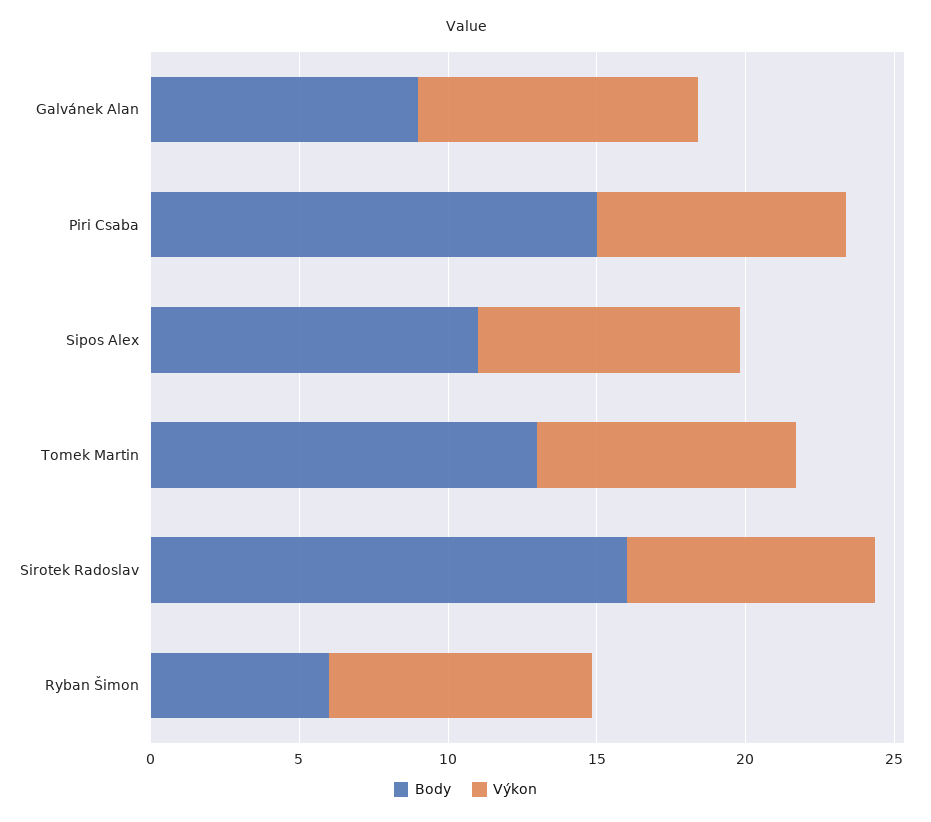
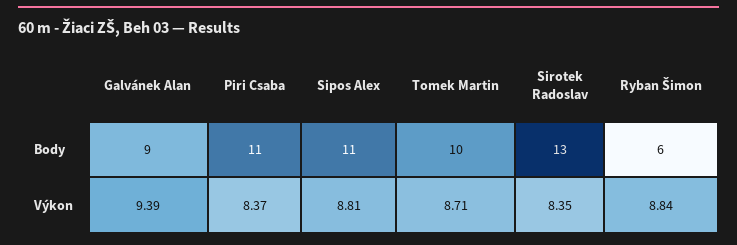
Body, Piri Csaba: 15 -> 11
Body, Tomek Martin: 13 -> 10
Body, Sirotek Radoslav: 16 -> 13

